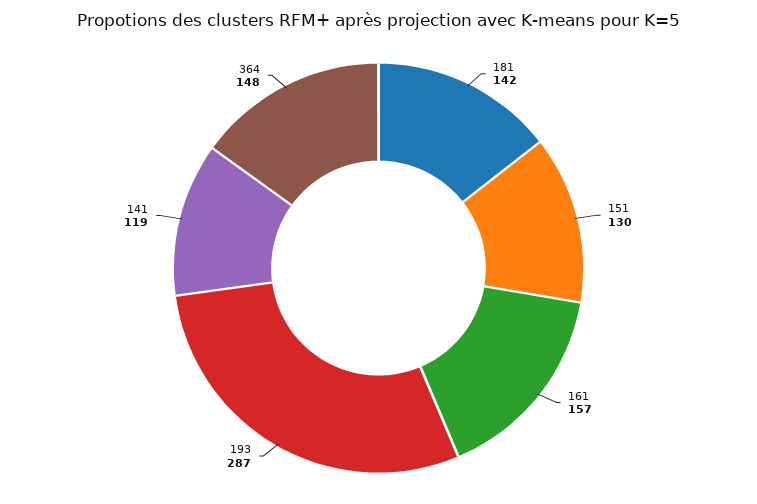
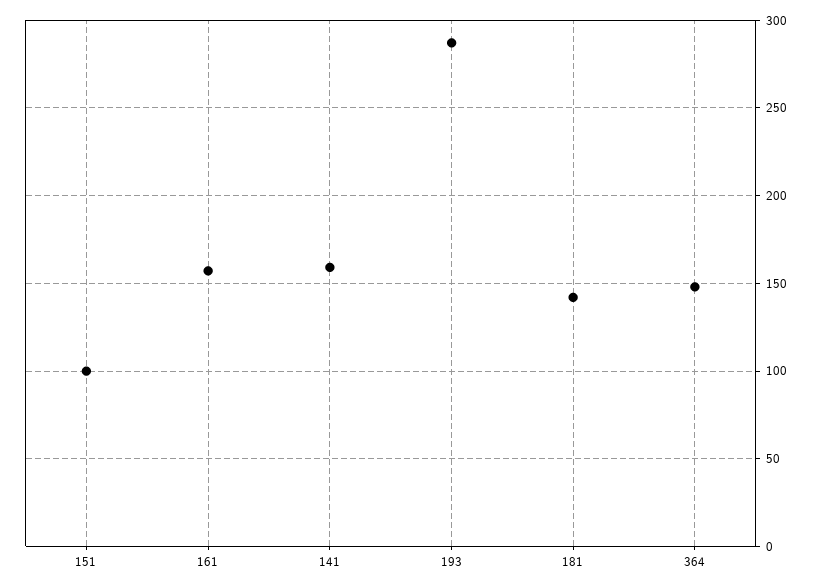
151: 130 -> 100
141: 119 -> 160

